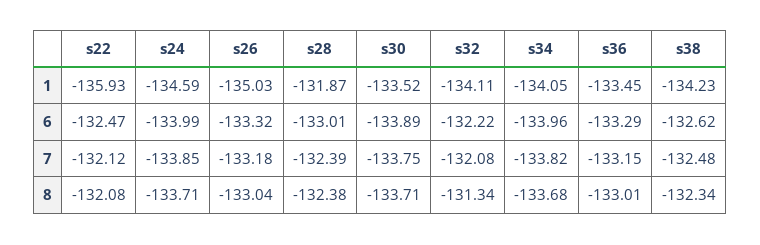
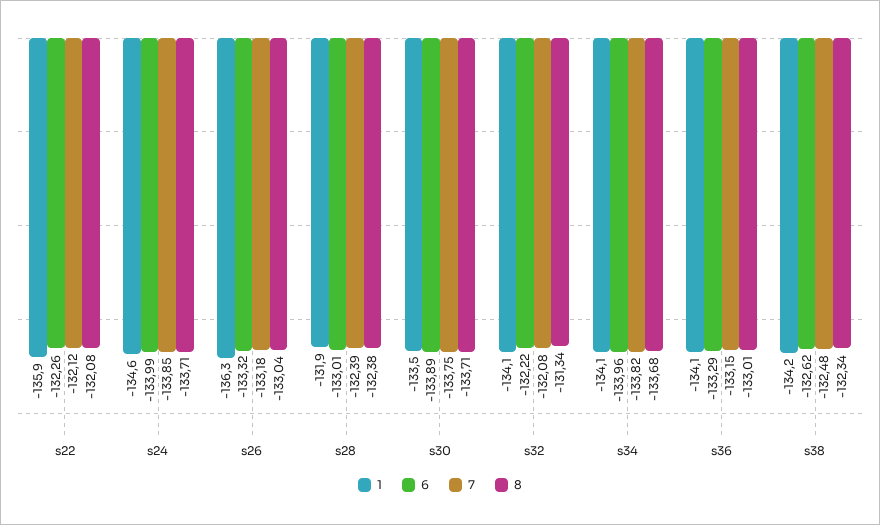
1, s26: -135.03 -> -136.3
1, s36: -133.45 -> -134.1
6, s22: -132.47 -> -132.26

